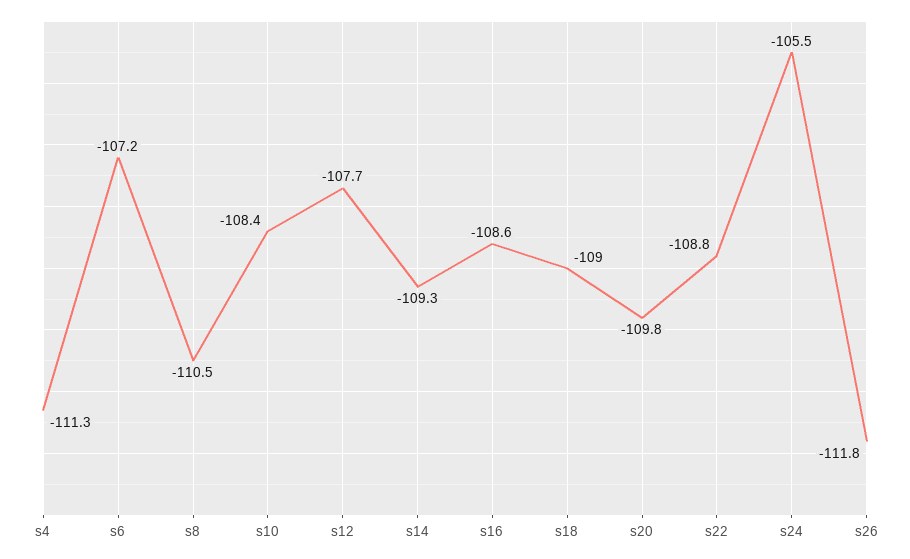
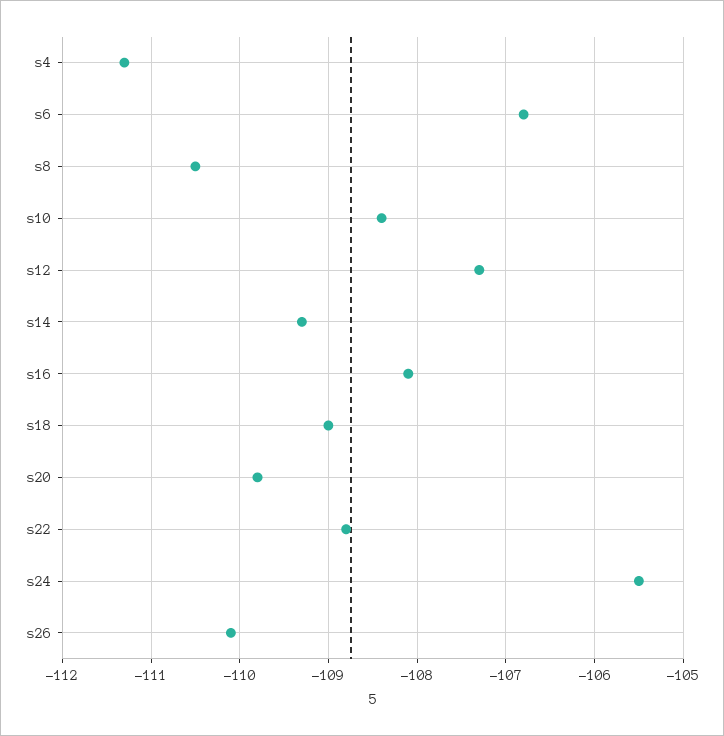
s6: -107.2 -> -106.8
s12: -107.7 -> -107.3
s16: -108.6 -> -108.1
s26: -111.8 -> -110.1

